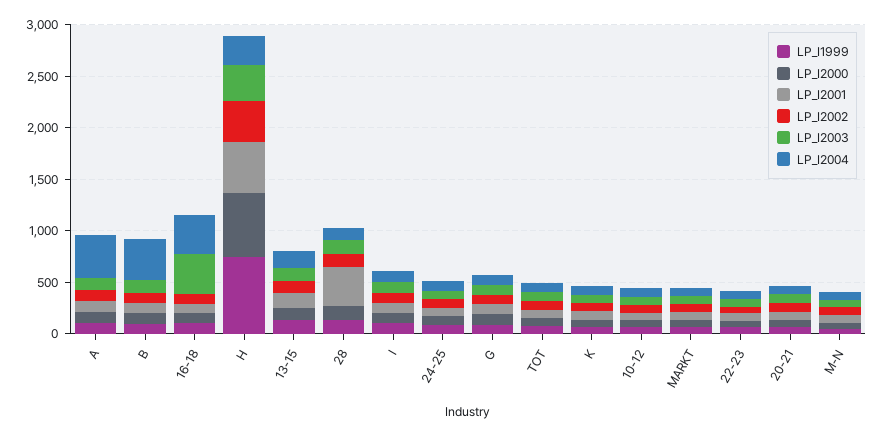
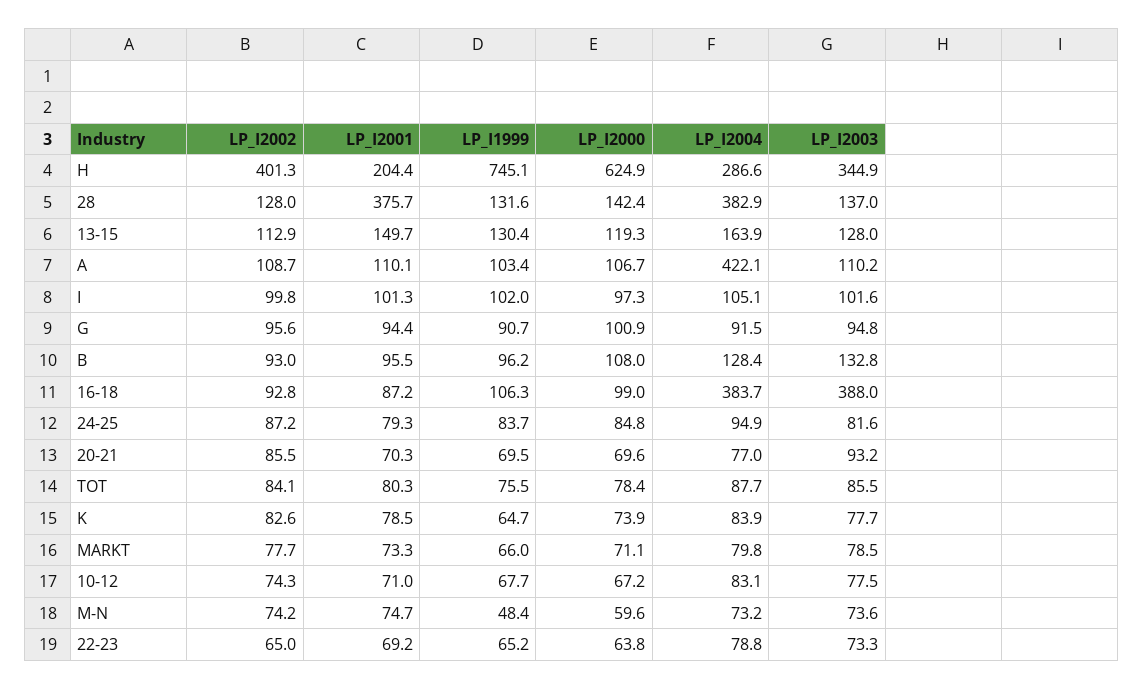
LP_I2004, B: 400 -> 128.4
LP_I2001, H: 500 -> 204.4
LP_I2004, 28: 100 -> 382.9

